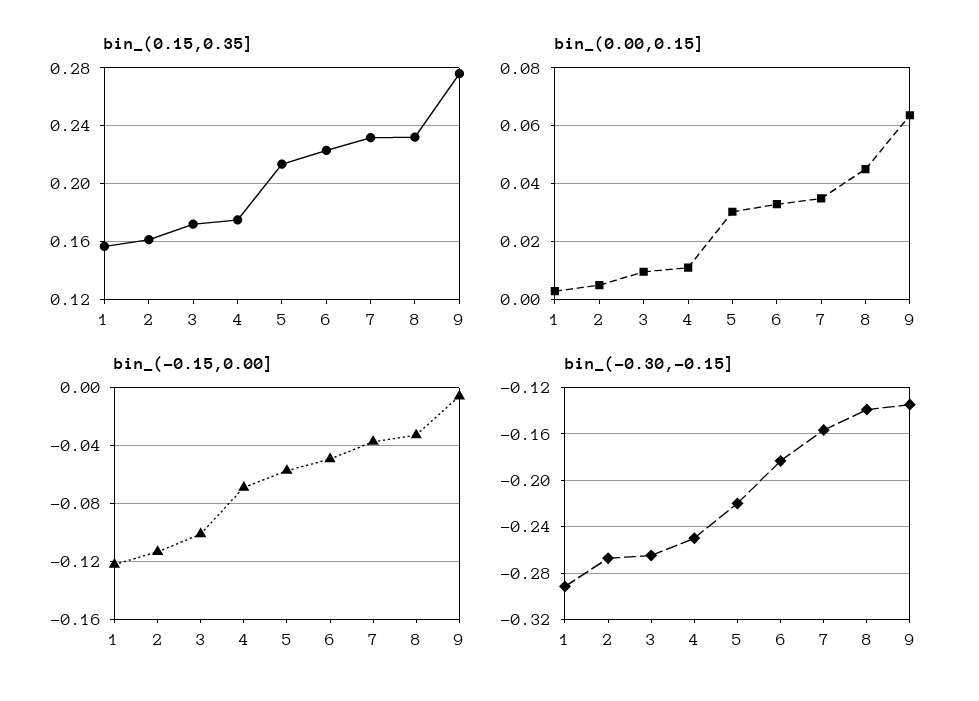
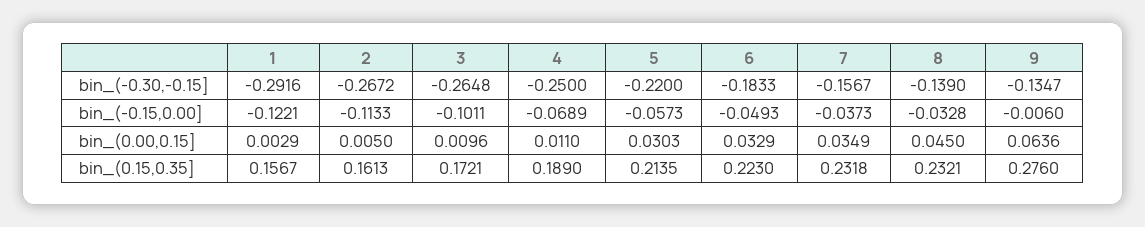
bin_(0.15,0.35], 4: 0.175 -> 0.189

